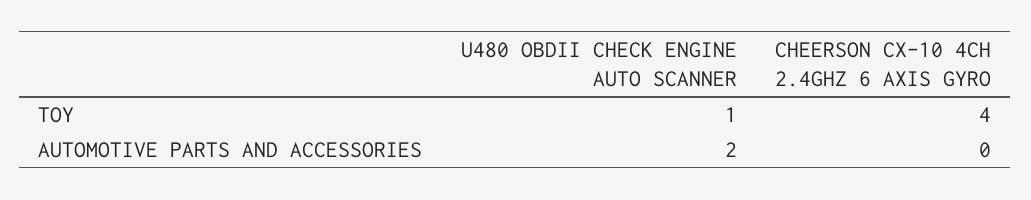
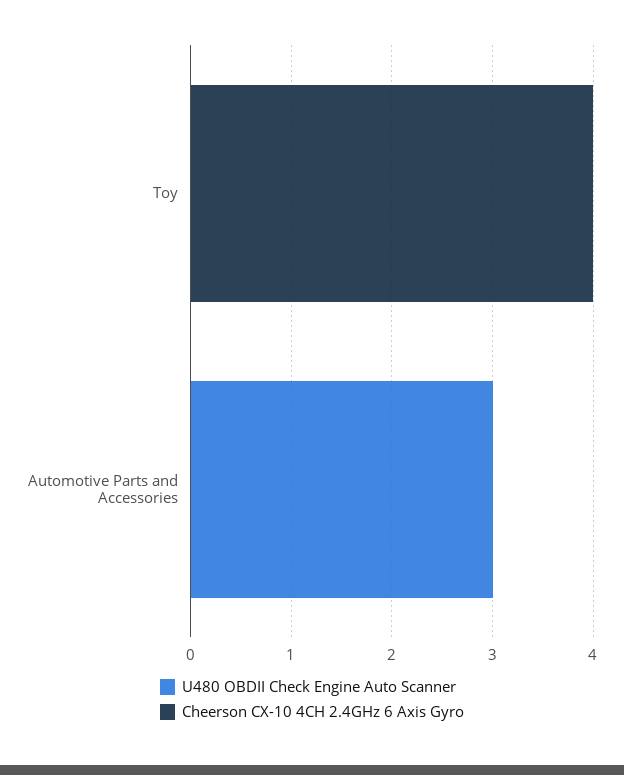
U480 OBDII CHECK ENGINE AUTO SCANNER, TOY: 1 -> 0
U480 OBDII CHECK ENGINE AUTO SCANNER, AUTOMOTIVE PARTS AND ACCESSORIES: 2 -> 3

